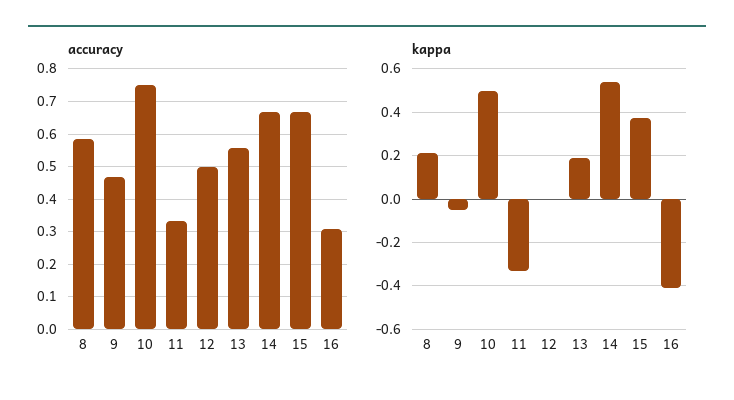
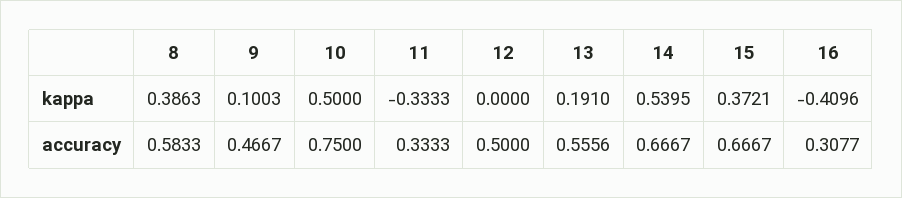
kappa, 8: 0.2 -> 0.3863
kappa, 9: -0.05 -> 0.1003

